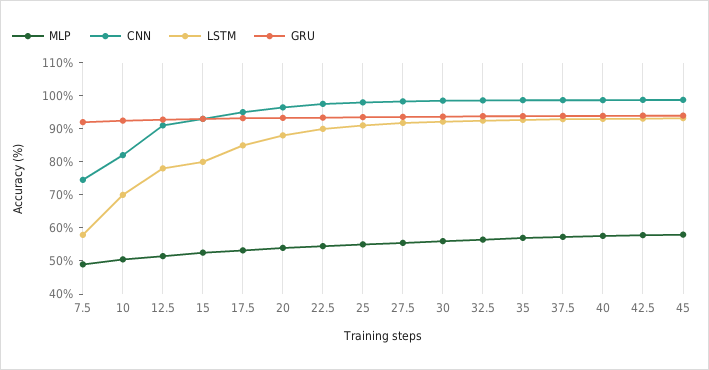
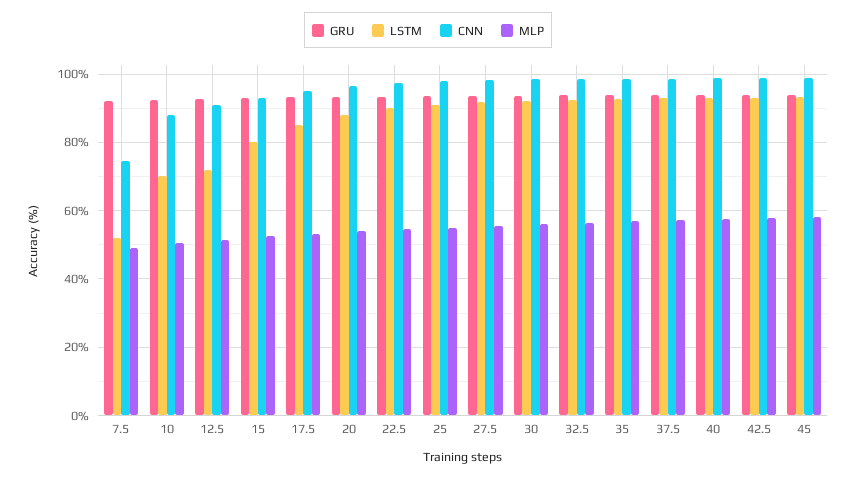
LSTM, 7.5: 57.5 -> 52
CNN, 10: 82.5 -> 88
LSTM, 12.5: 77.5 -> 72

